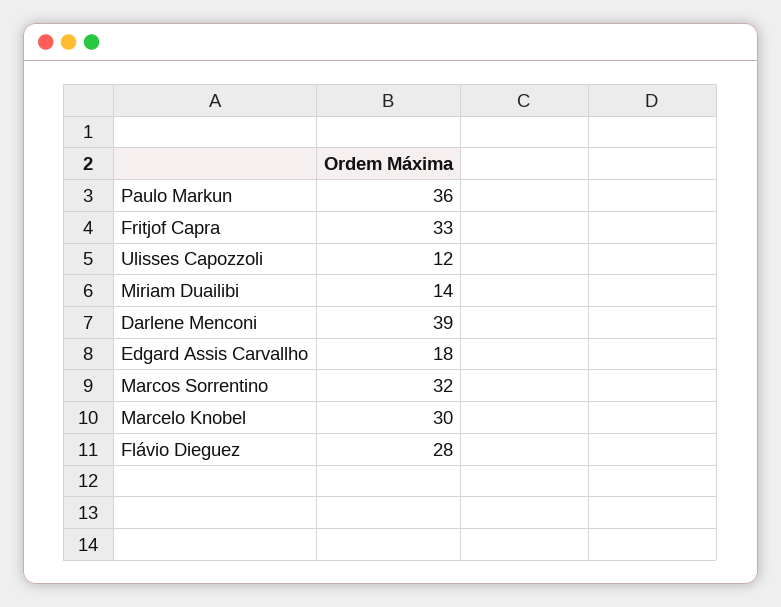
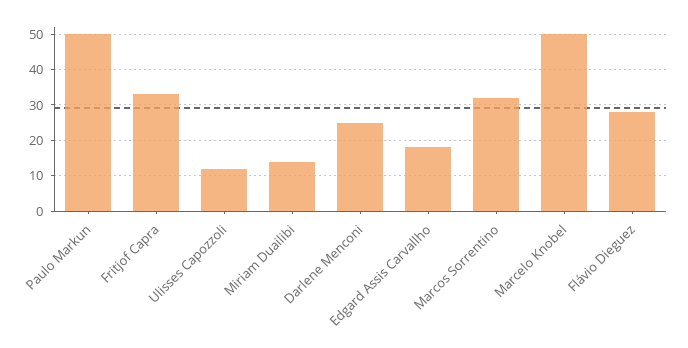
Paulo Markun: 36 -> 50
Darlene Menconi: 39 -> 25
Marcelo Knobel: 30 -> 50

